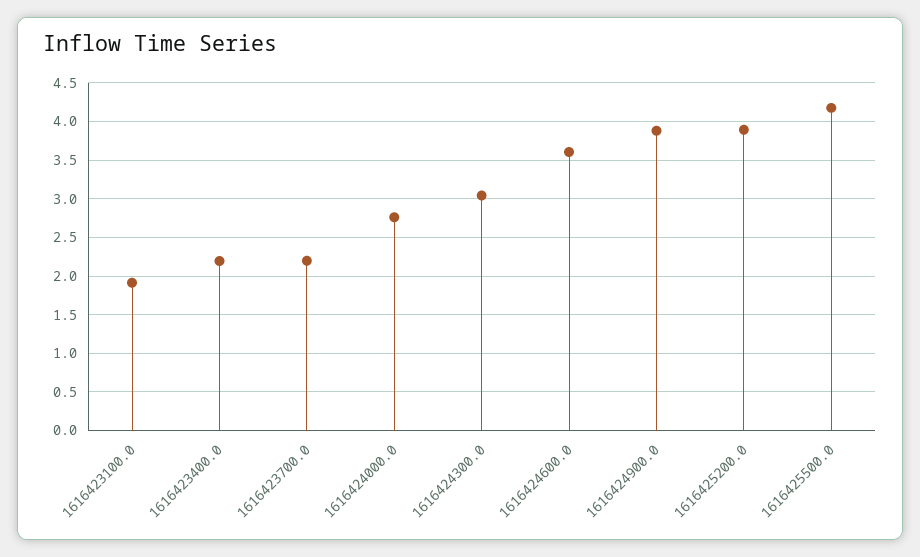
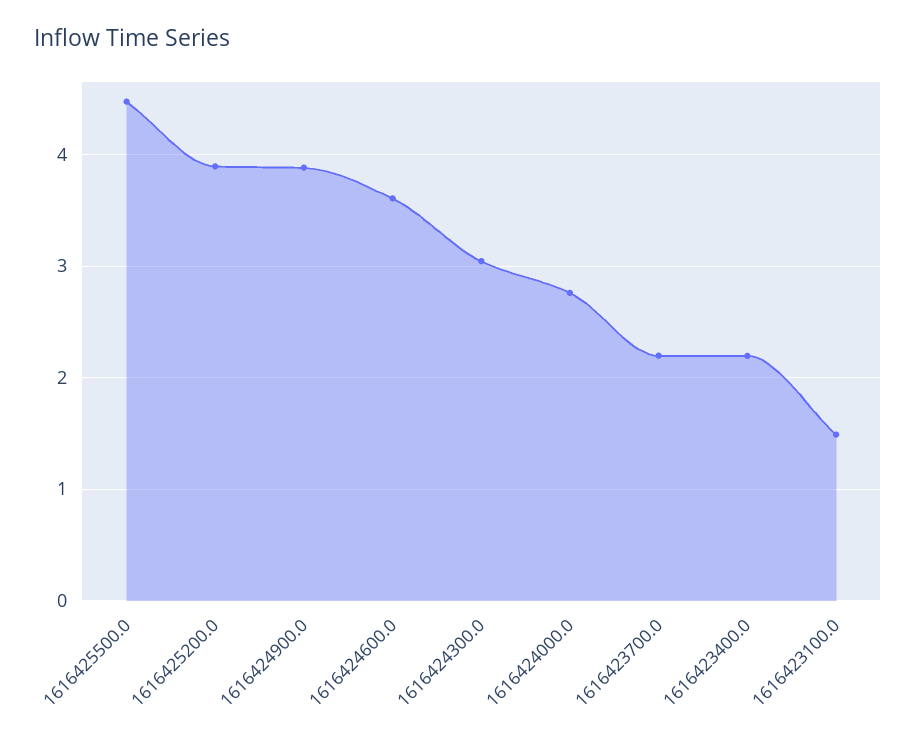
1616423100.0: 1.9 -> 1.5
1616425500.0: 4.2 -> 4.5

